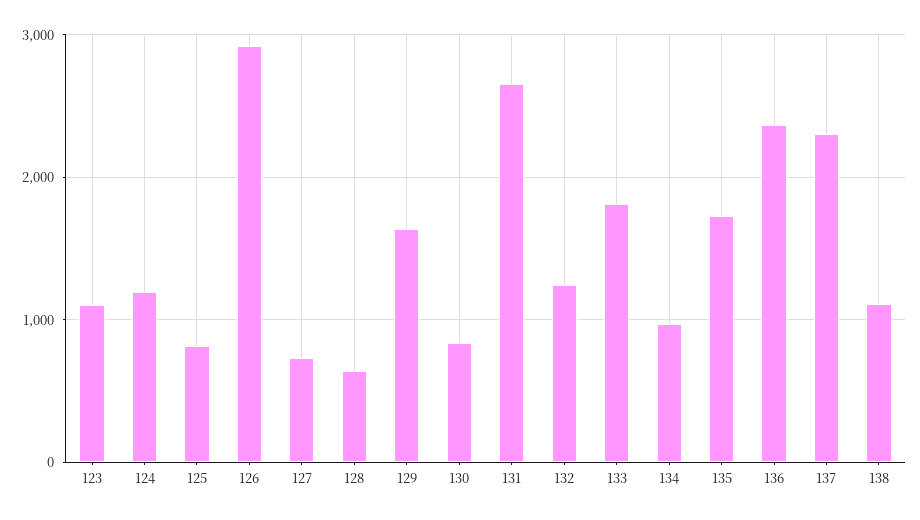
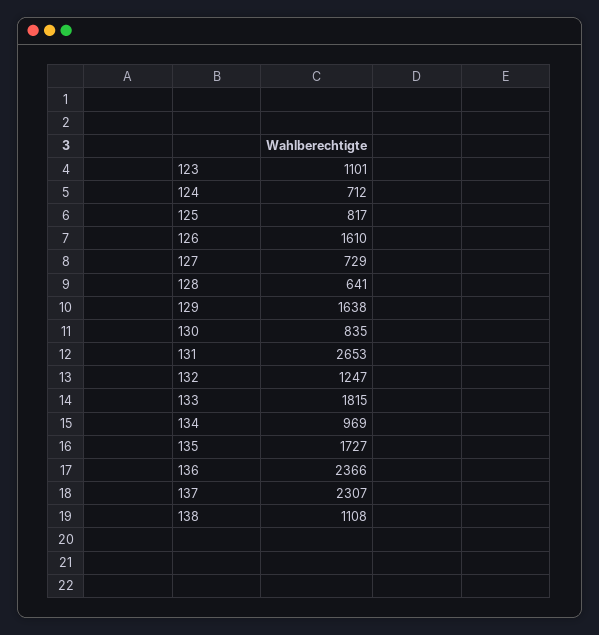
124: 1200 -> 712
126: 2900 -> 1610

